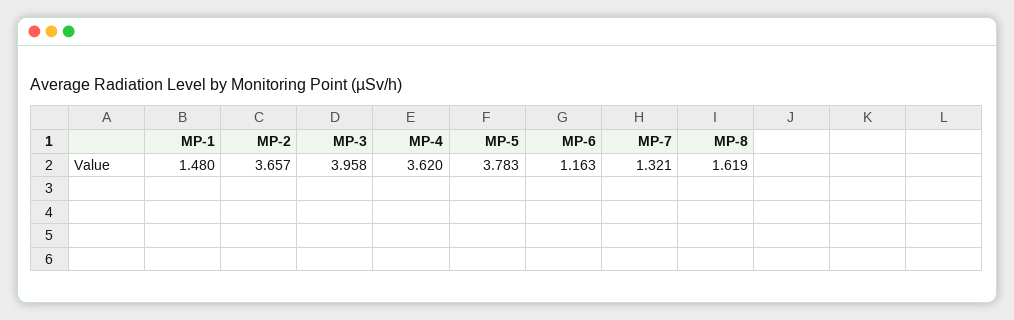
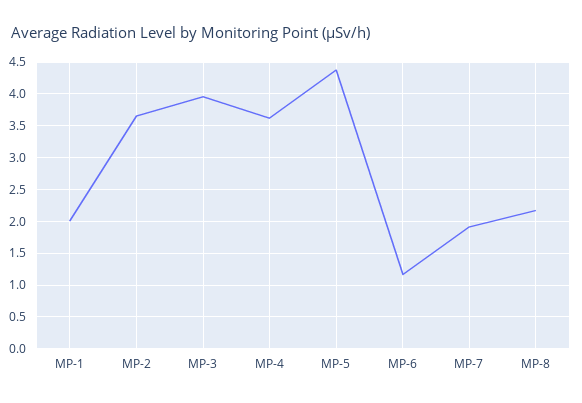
MP-1: 1.48 -> 2
MP-5: 3.783 -> 4.4
MP-7: 1.321 -> 1.9
MP-8: 1.619 -> 2.2

